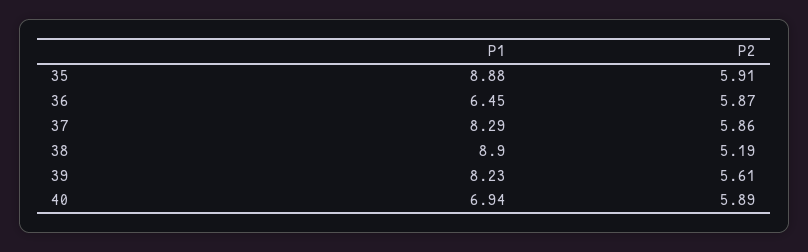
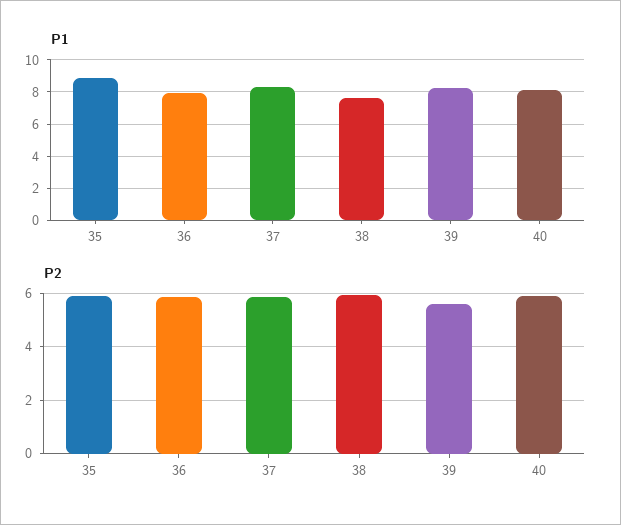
P1, 36: 6.45 -> 8
P1, 38: 8.9 -> 7.5
P2, 38: 5.19 -> 6
P1, 40: 6.94 -> 8

